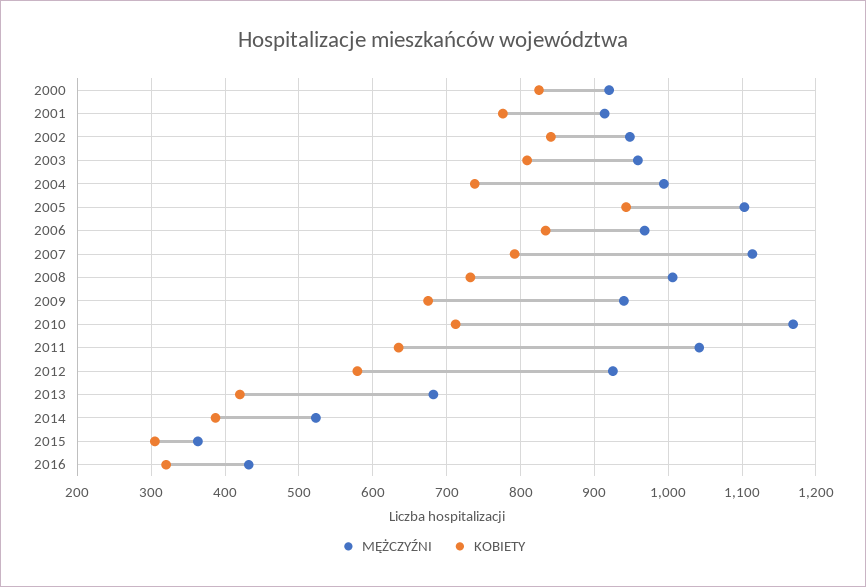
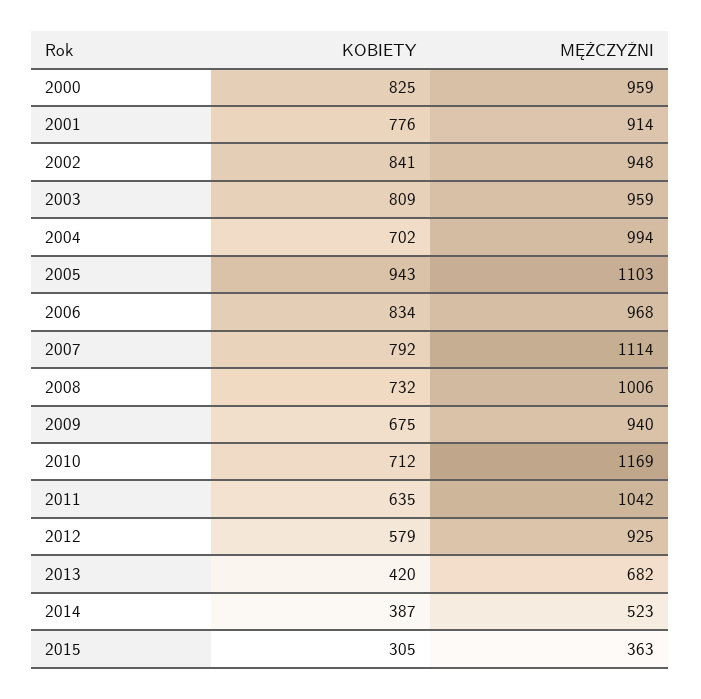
MĘŻCZYŹNI, 2000: 920 -> 959
KOBIETY, 2004: 740 -> 702
MĘŻCZYŹNI, 2016: 430 -> none
KOBIETY, 2016: 320 -> none

